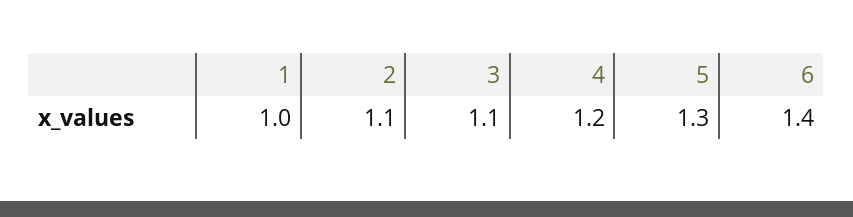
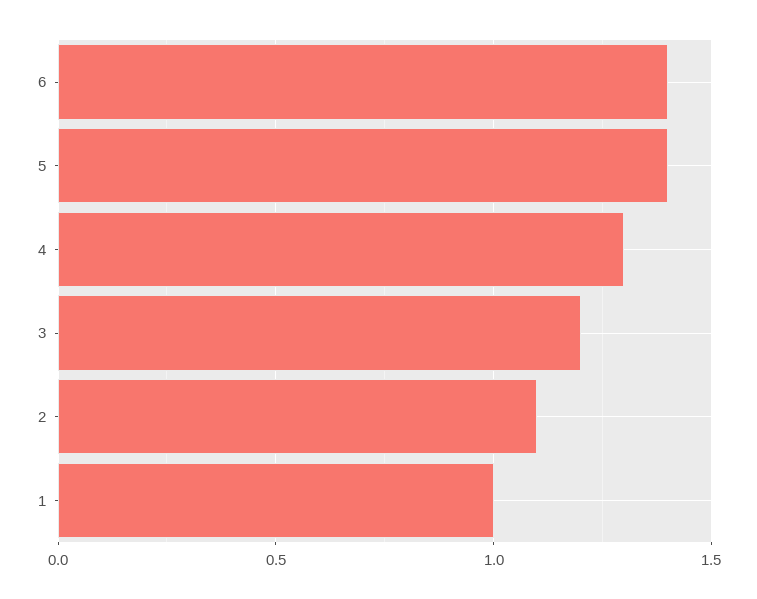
3: 1.1 -> 1.2
4: 1.2 -> 1.3
5: 1.3 -> 1.4

